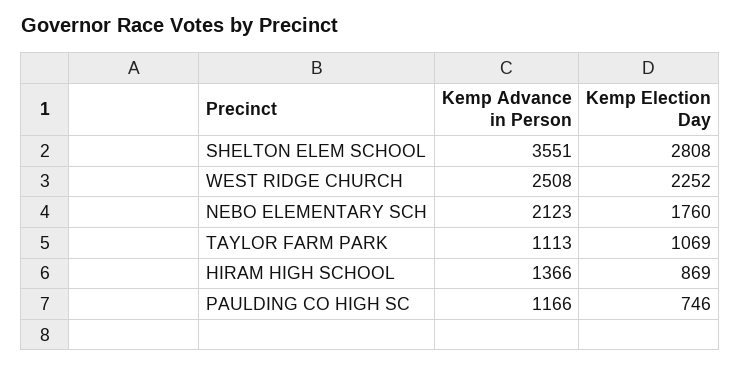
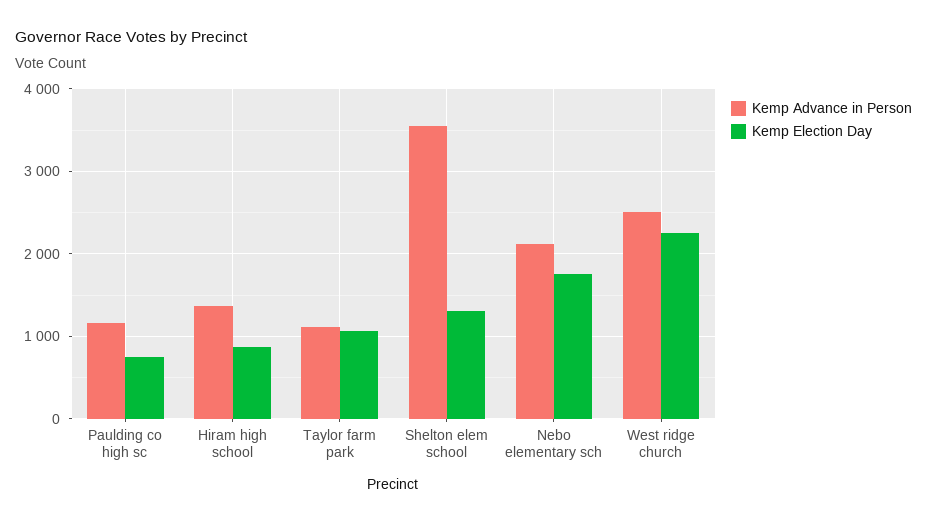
Kemp Election Day, SHELTON ELEM SCHOOL: 2808 -> 1300

